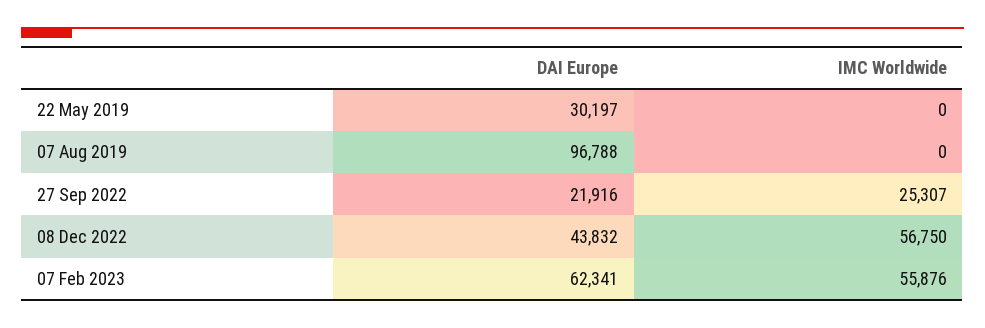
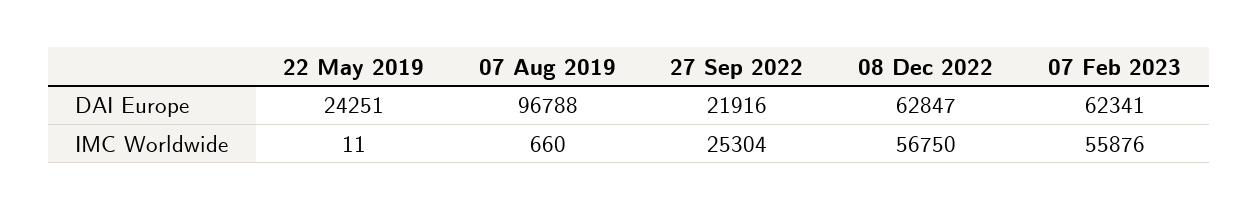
DAI Europe, 22 May 2019: 30197 -> 24251
IMC Worldwide, 22 May 2019: 0 -> 11
IMC Worldwide, 07 Aug 2019: 0 -> 660
IMC Worldwide, 27 Sep 2022: 25307 -> 25304
DAI Europe, 08 Dec 2022: 43832 -> 62847

